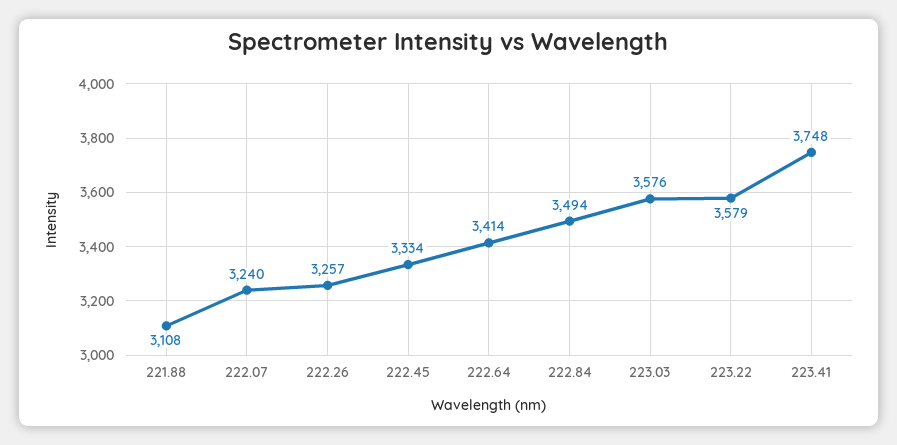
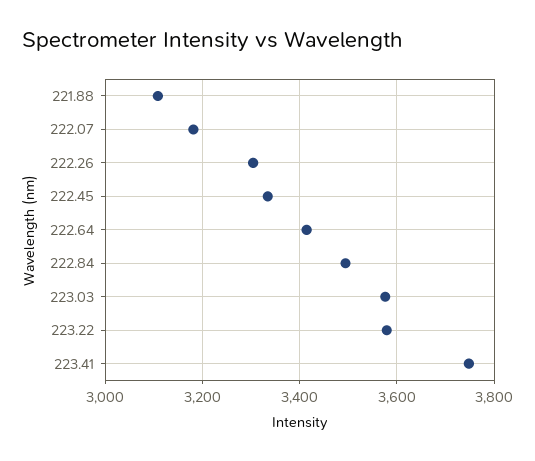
222.07: 3240 -> 3180
222.26: 3257 -> 3300

